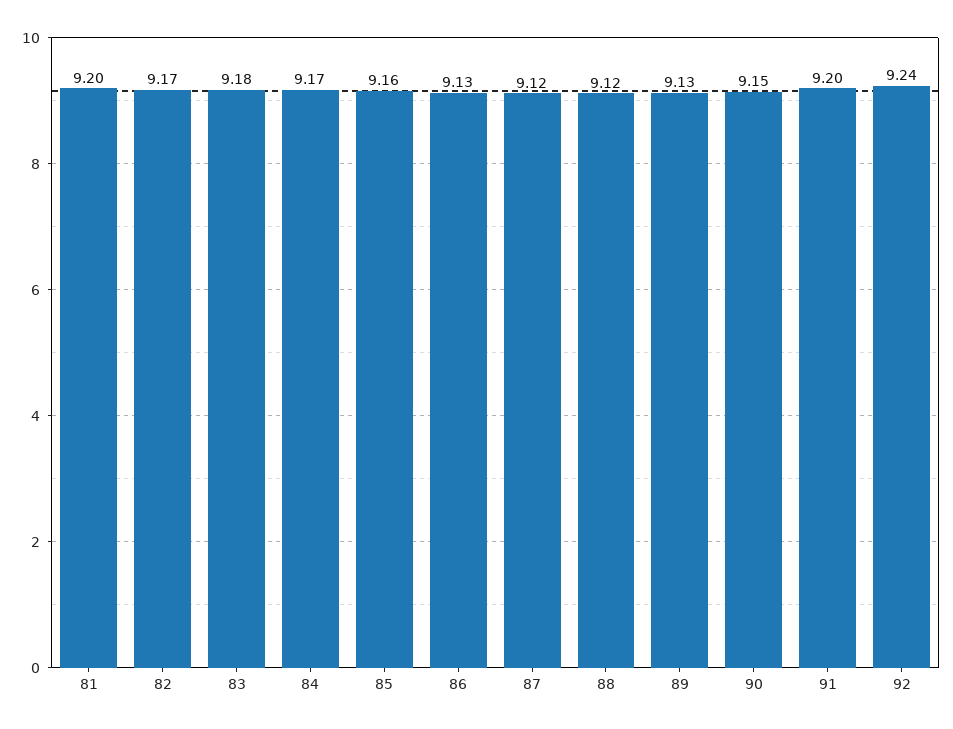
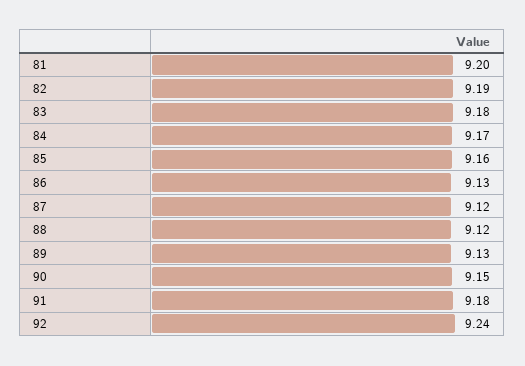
82: 9.17 -> 9.19
91: 9.2 -> 9.18

